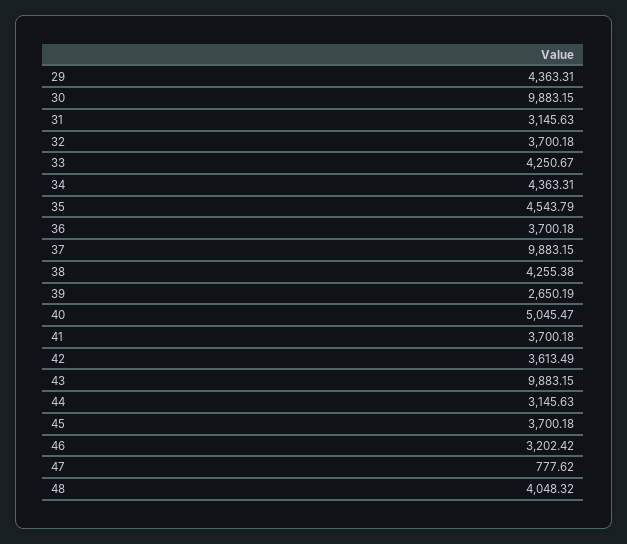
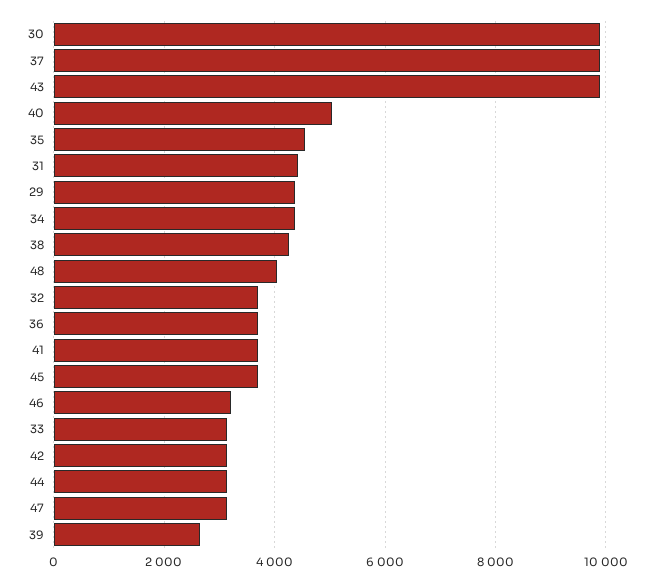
31: 3145.63 -> 4400
33: 4250.67 -> 3200
42: 3613.49 -> 3200
47: 777.62 -> 3200

